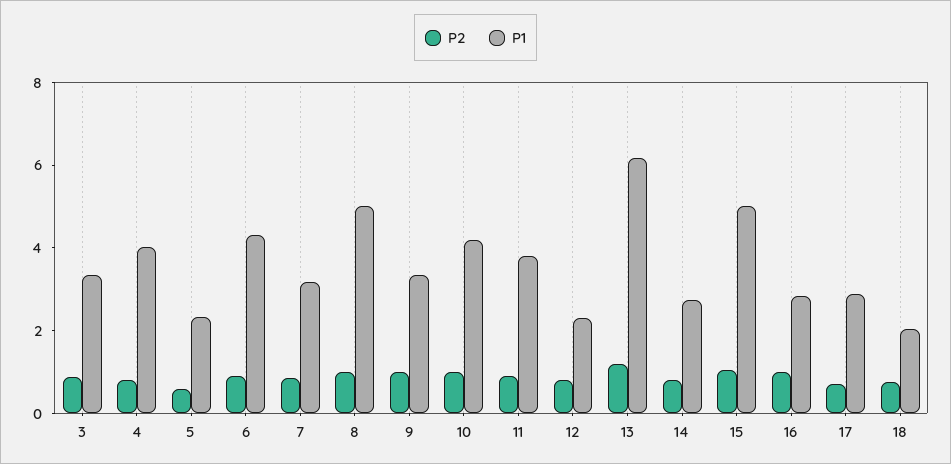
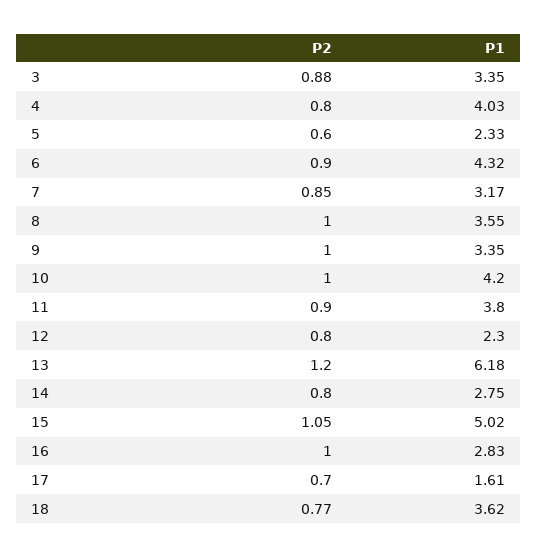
P1, 8: 5 -> 3.55
P1, 17: 3 -> 1.61
P1, 18: 2 -> 3.62

